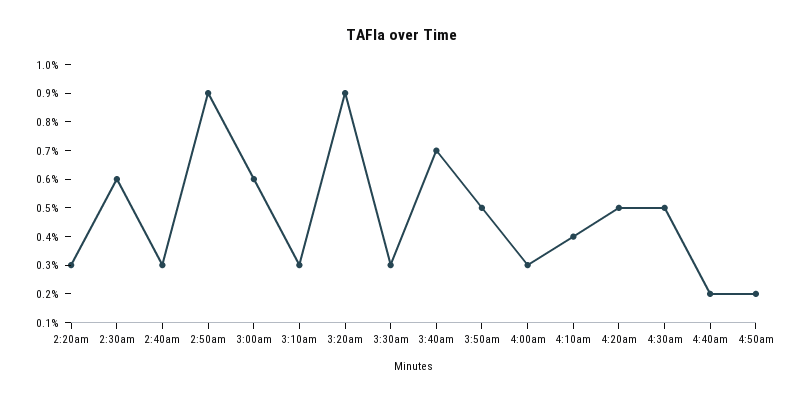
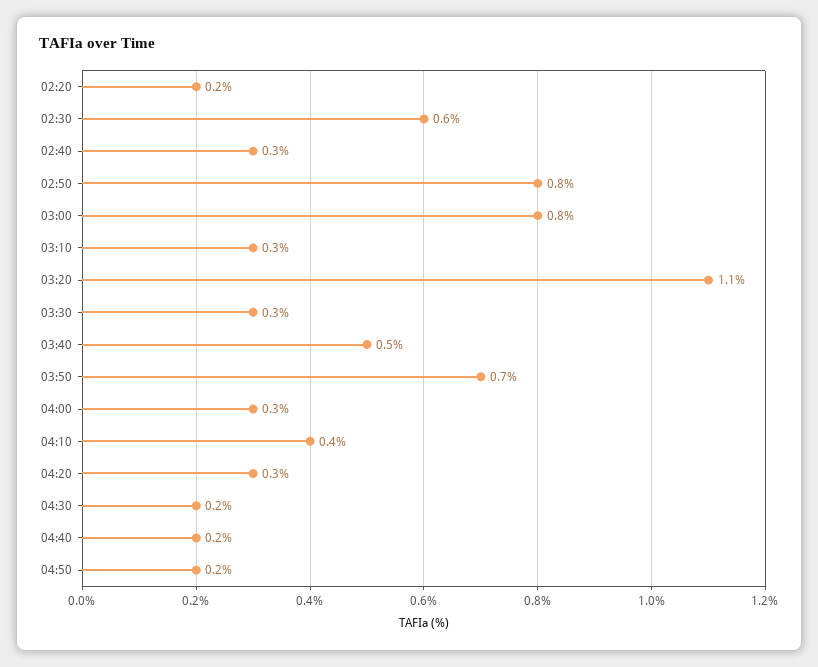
2:20am: 0.3 -> 0.2
2:50am: 0.9 -> 0.8
3:00am: 0.6 -> 0.8
3:20am: 0.9 -> 1.1
3:40am: 0.7 -> 0.5
3:50am: 0.5 -> 0.7
4:20am: 0.5 -> 0.3
4:30am: 0.5 -> 0.2

